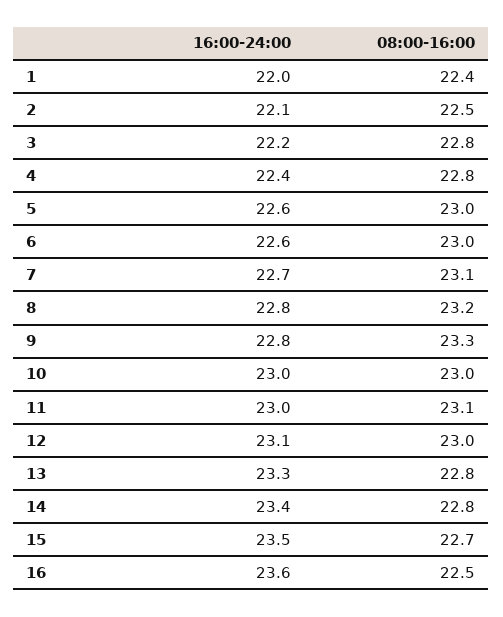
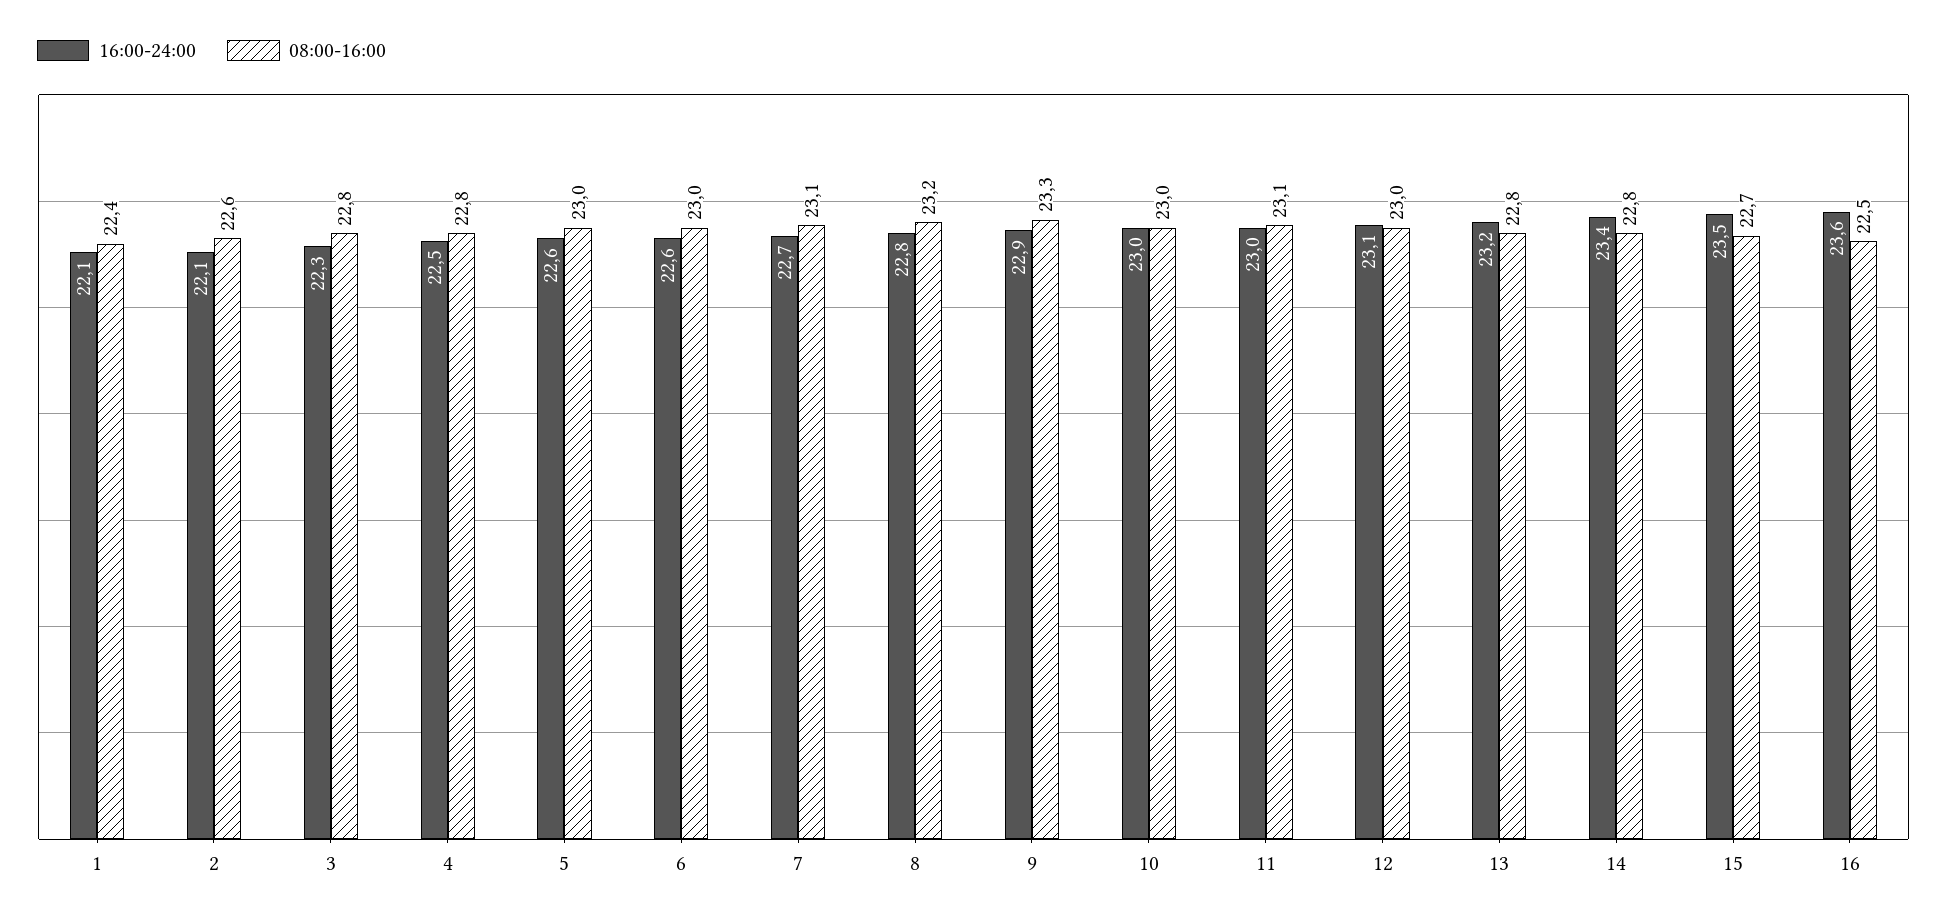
16:00-24:00, 1: 22 -> 22.1
08:00-16:00, 2: 22.5 -> 22.6
16:00-24:00, 3: 22.2 -> 22.3
16:00-24:00, 4: 22.4 -> 22.5
16:00-24:00, 9: 22.8 -> 22.9
16:00-24:00, 13: 23.3 -> 23.2

